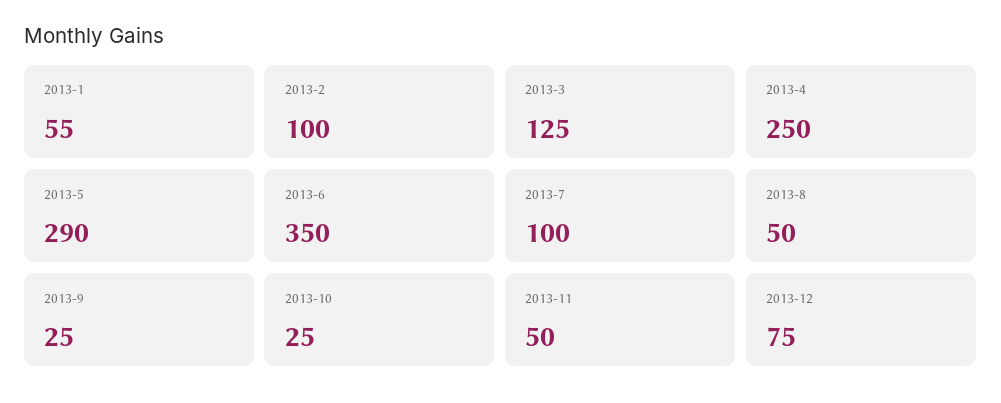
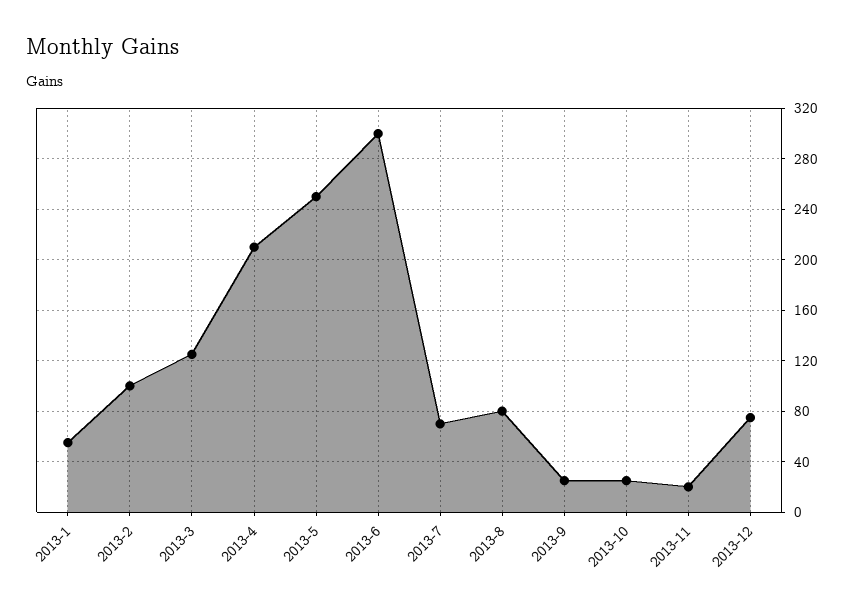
2013-4: 250 -> 210
2013-5: 290 -> 250
2013-6: 350 -> 300
2013-7: 100 -> 70
2013-8: 50 -> 80
2013-11: 50 -> 20

